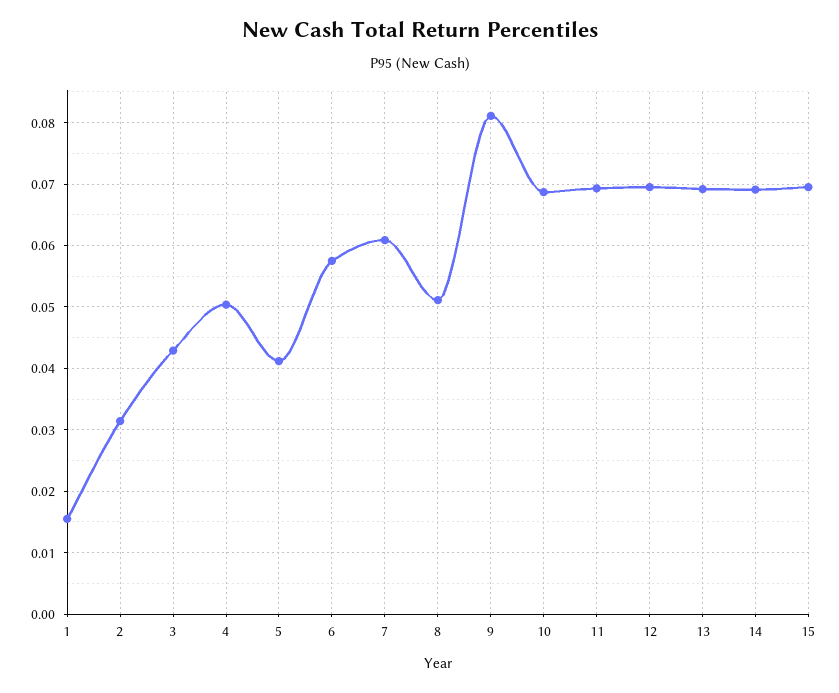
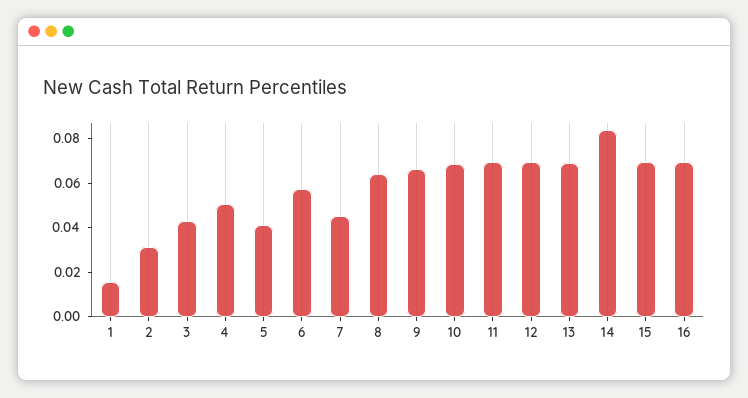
7: 0.061 -> 0.045
8: 0.051 -> 0.065
9: 0.081 -> 0.065
14: 0.069 -> 0.085
16: none -> 0.07

